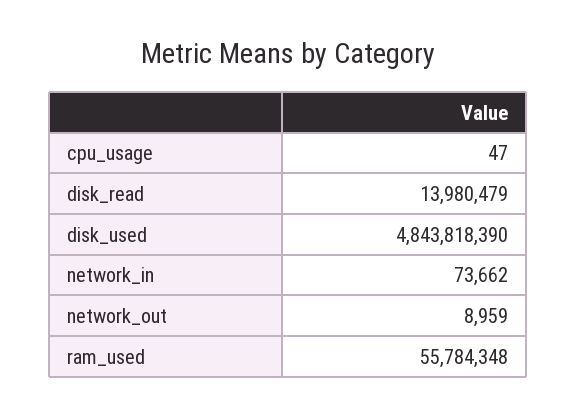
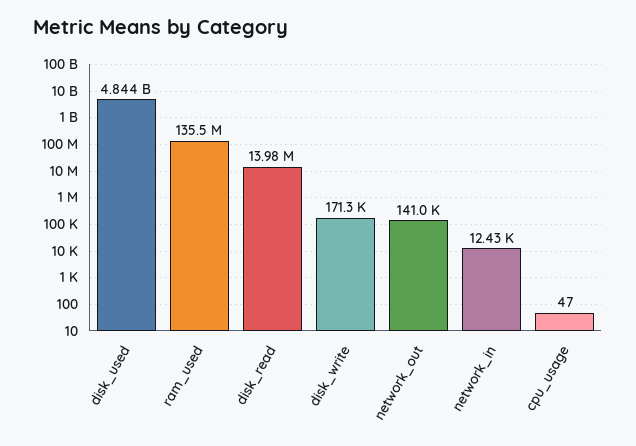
network_in: 73662 -> 12430
network_out: 8959 -> 141000
ram_used: 55784348 -> 135500000
disk_write: none -> 171300

